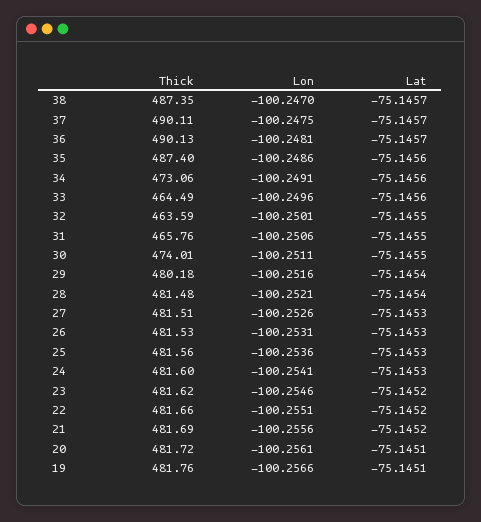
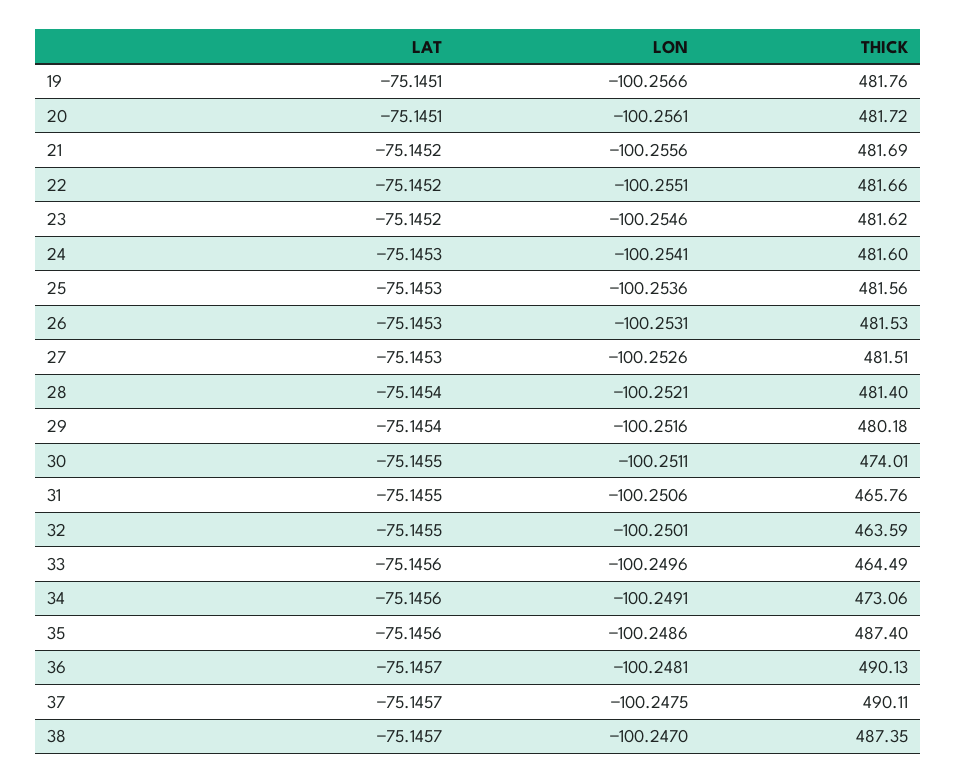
Thick, 28: 481.48 -> 481.4

